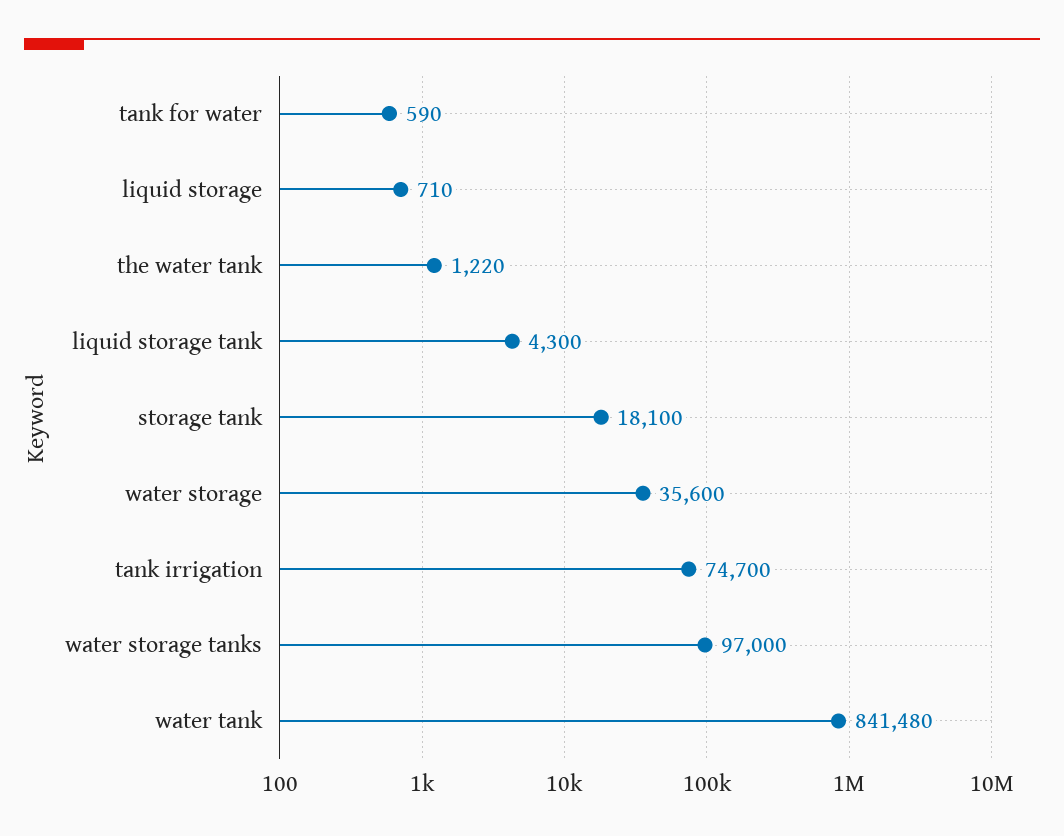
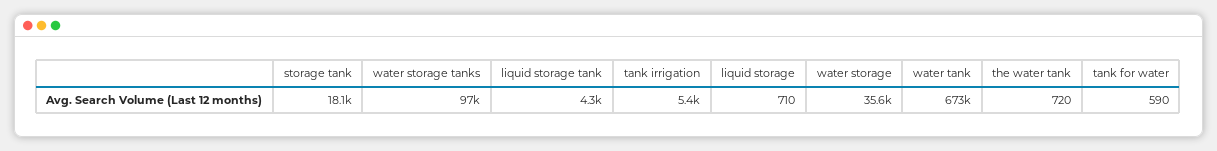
the water tank: 1220 -> 720
tank irrigation: 74700 -> 5400
water tank: 841480 -> 673000

